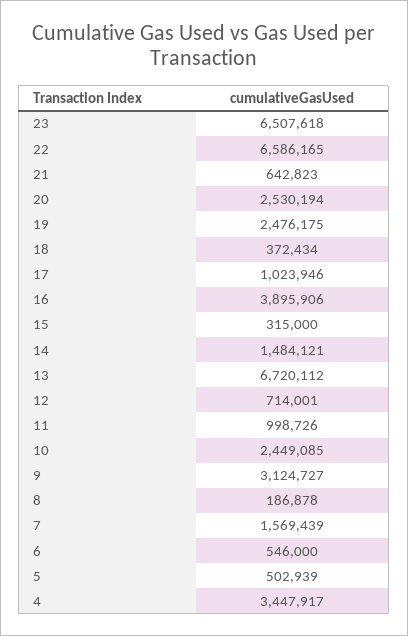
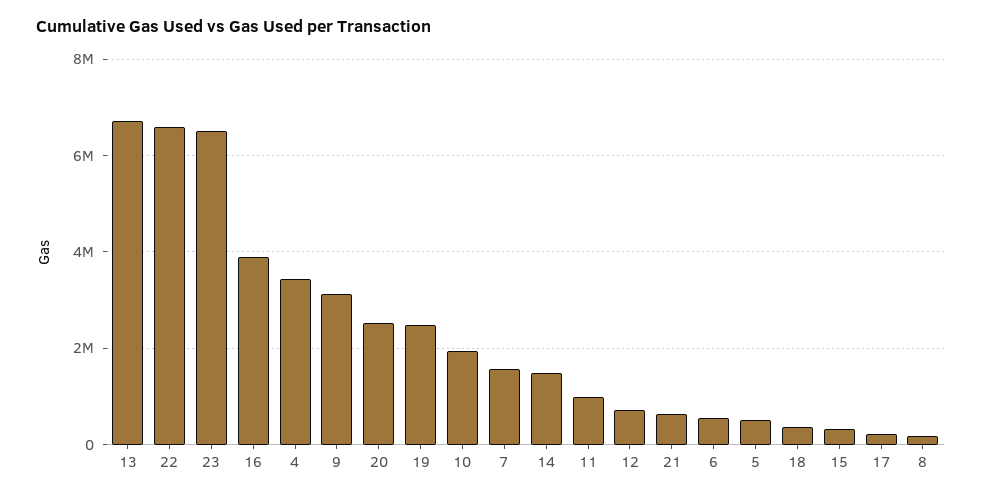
17: 1023946 -> 200000
10: 2449085 -> 2000000

